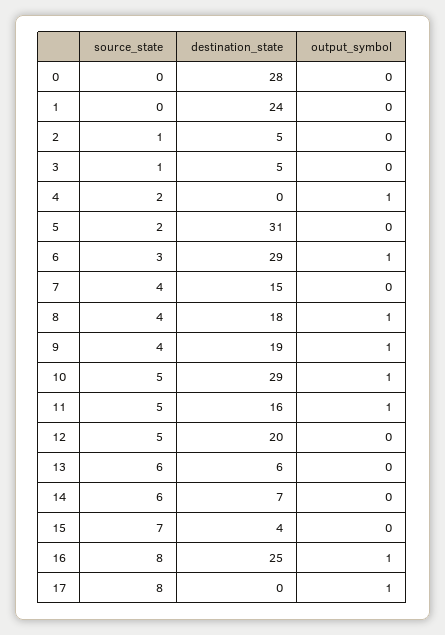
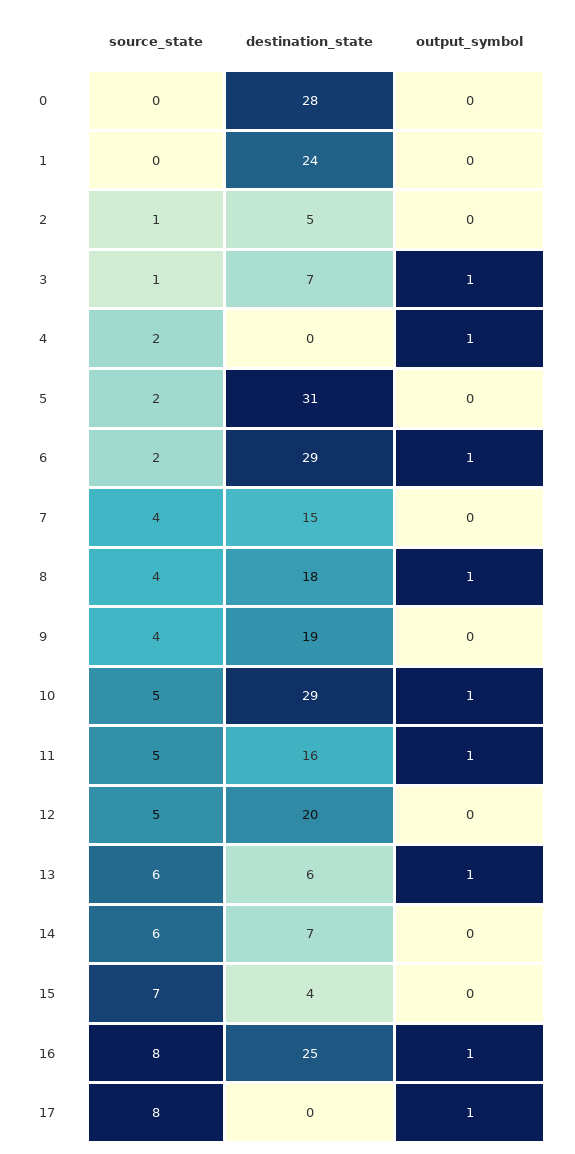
destination_state, 3: 5 -> 7
output_symbol, 3: 0 -> 1
source_state, 6: 3 -> 2
output_symbol, 9: 1 -> 0
output_symbol, 13: 0 -> 1

